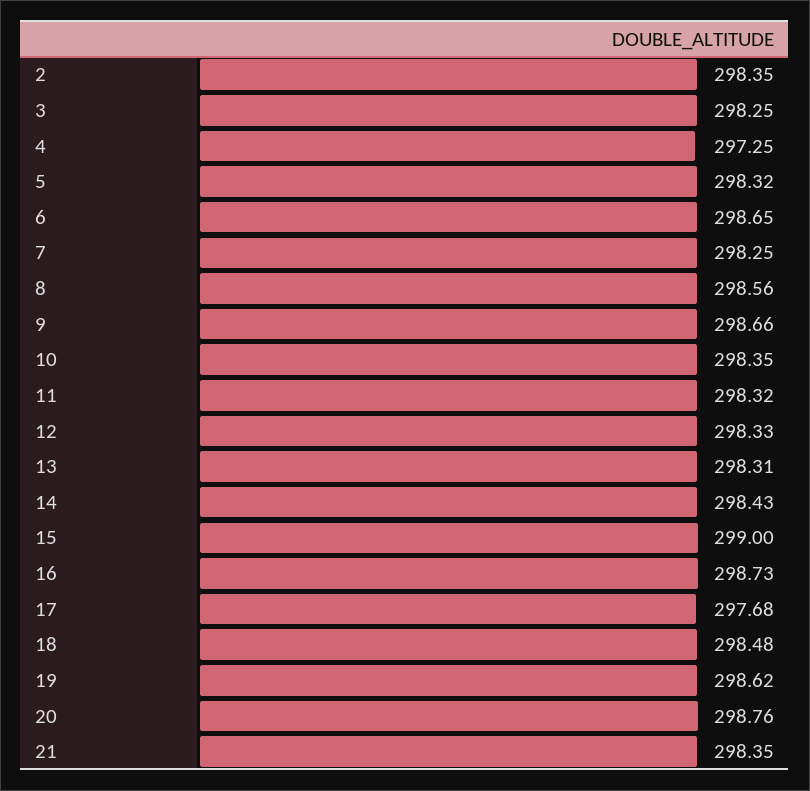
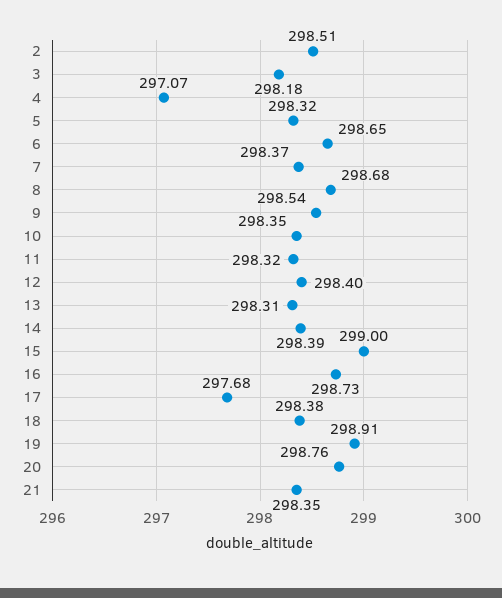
2: 298.35 -> 298.51
3: 298.25 -> 298.18
4: 297.25 -> 297.07
7: 298.25 -> 298.37
8: 298.56 -> 298.68
9: 298.66 -> 298.54
12: 298.33 -> 298.4
14: 298.43 -> 298.39
18: 298.48 -> 298.38
19: 298.62 -> 298.91

